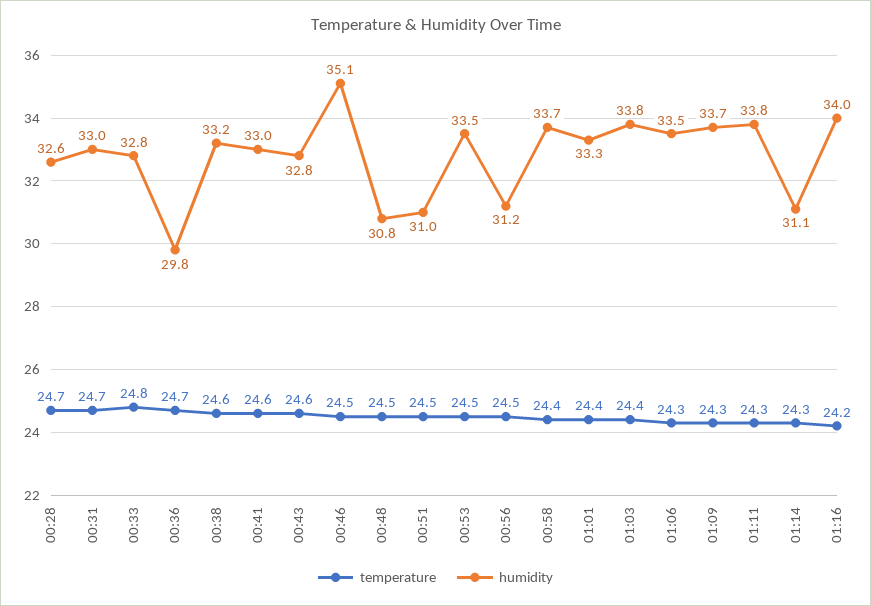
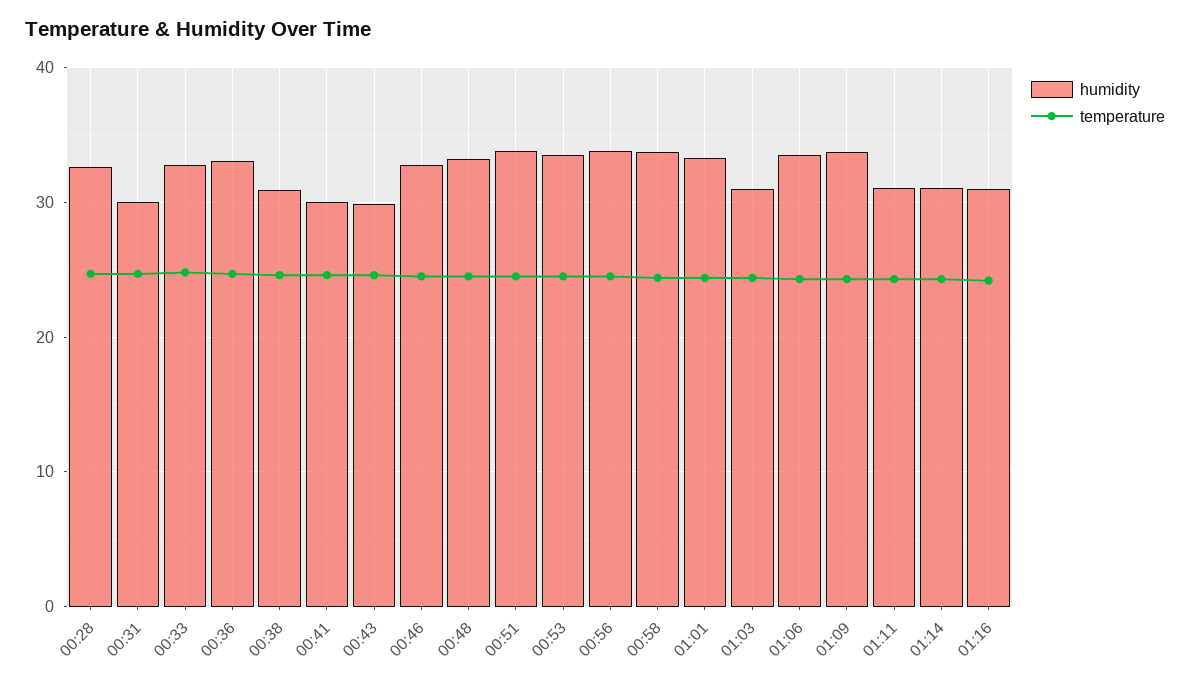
humidity, 00:31: 33 -> 30
humidity, 00:36: 29.8 -> 33
humidity, 00:38: 33.2 -> 31
humidity, 00:41: 33 -> 30
humidity, 00:43: 32.8 -> 30
humidity, 00:46: 35.1 -> 33
humidity, 00:48: 30.8 -> 33
humidity, 00:51: 31 -> 34
humidity, 00:56: 31.2 -> 34
humidity, 01:03: 33.8 -> 31
humidity, 01:11: 33.8 -> 31
humidity, 01:16: 34 -> 31

